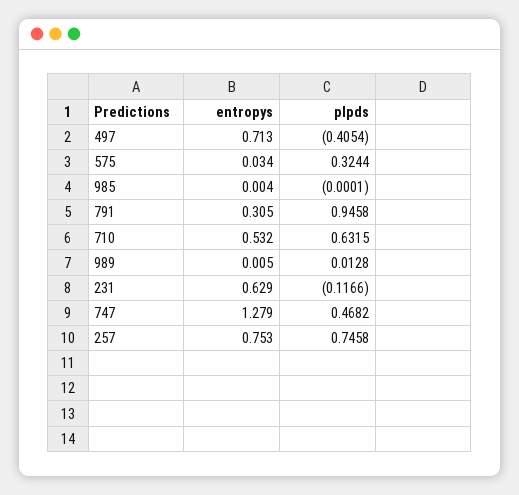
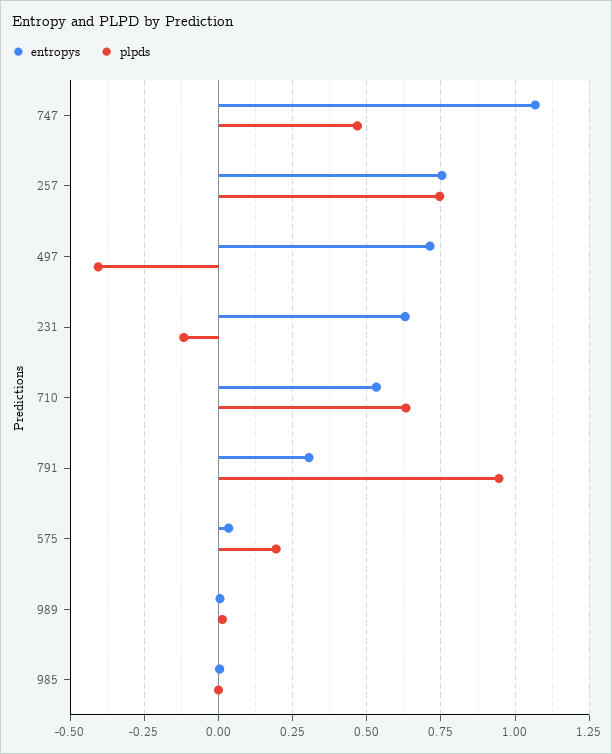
plpds, 575: 0.3244 -> 0.2
entropys, 747: 1.279 -> 1.075

